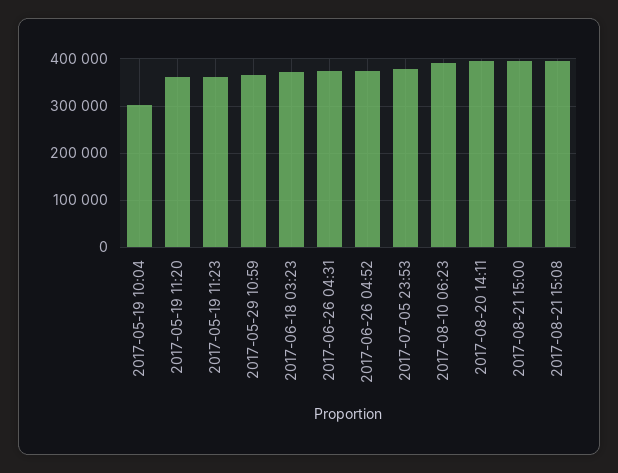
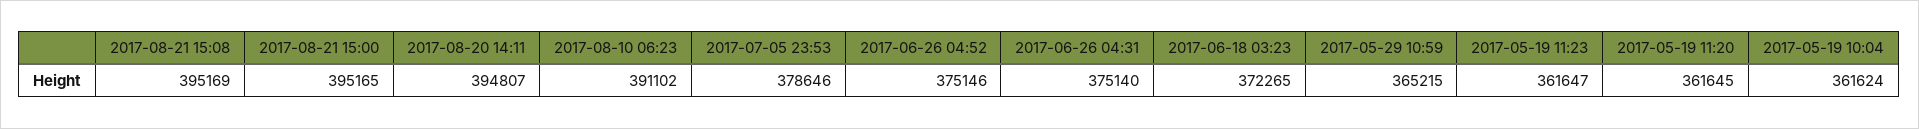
2017-05-19 10:04: 300000 -> 361624

